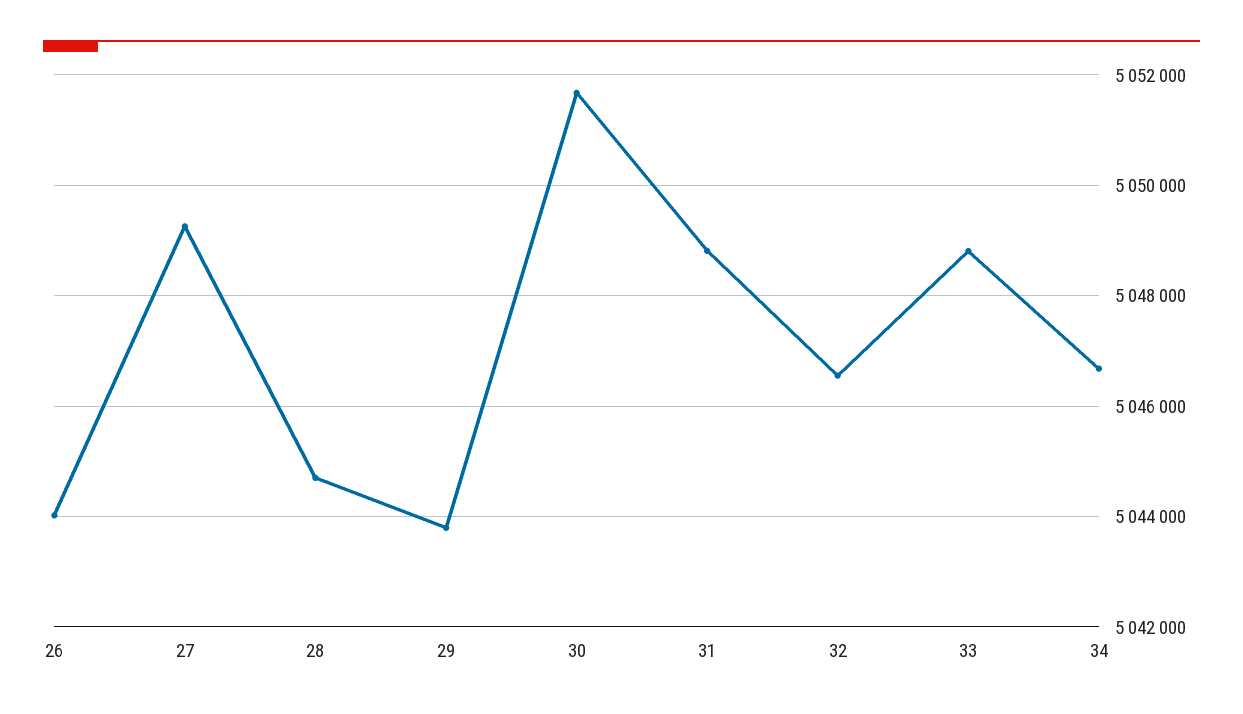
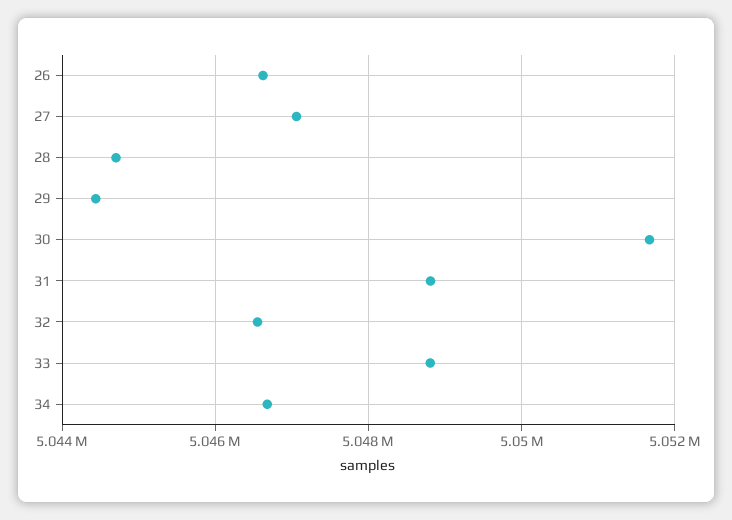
26: 5044000 -> 5046600
27: 5049200 -> 5047000
29: 5043800 -> 5044400

